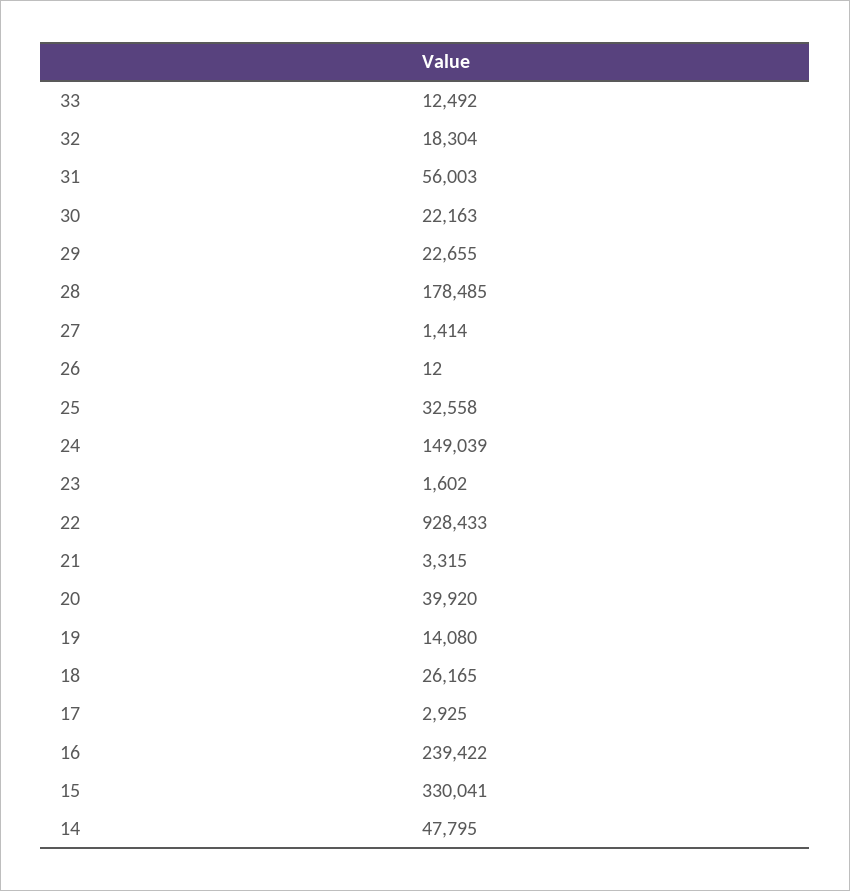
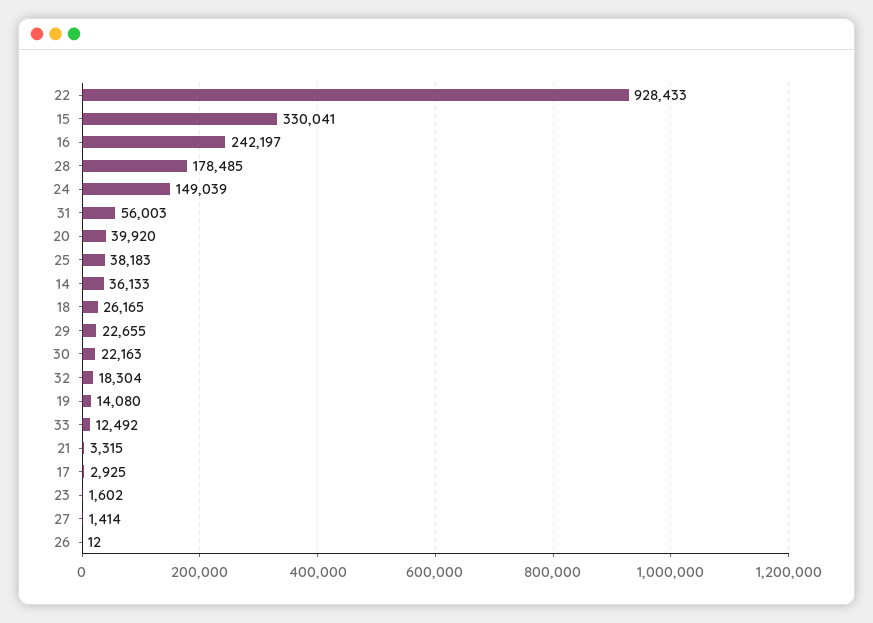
25: 32558 -> 38183
16: 239422 -> 242197
14: 47795 -> 36133

